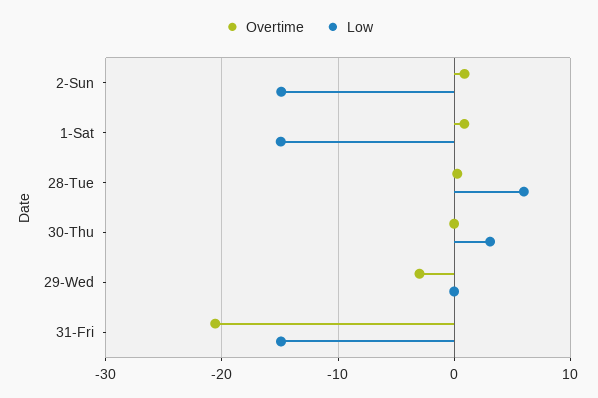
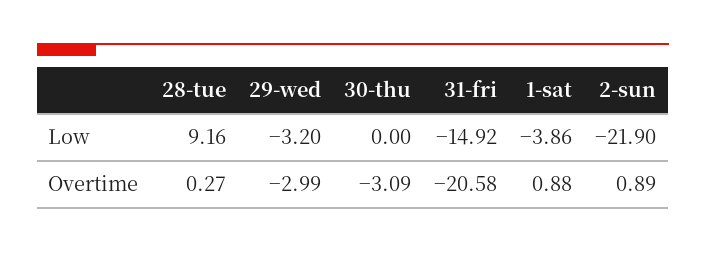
Low, 2-Sun: -15 -> -21.9
Low, 1-Sat: -15 -> -3.86
Low, 28-Tue: 6 -> 9.16
Overtime, 30-Thu: 0 -> -3.09
Low, 30-Thu: 3 -> 0
Low, 29-Wed: 0 -> -3.2

